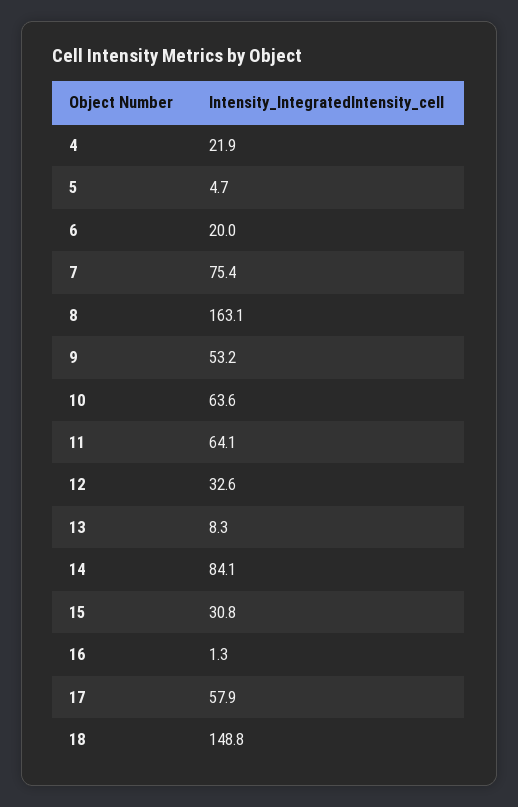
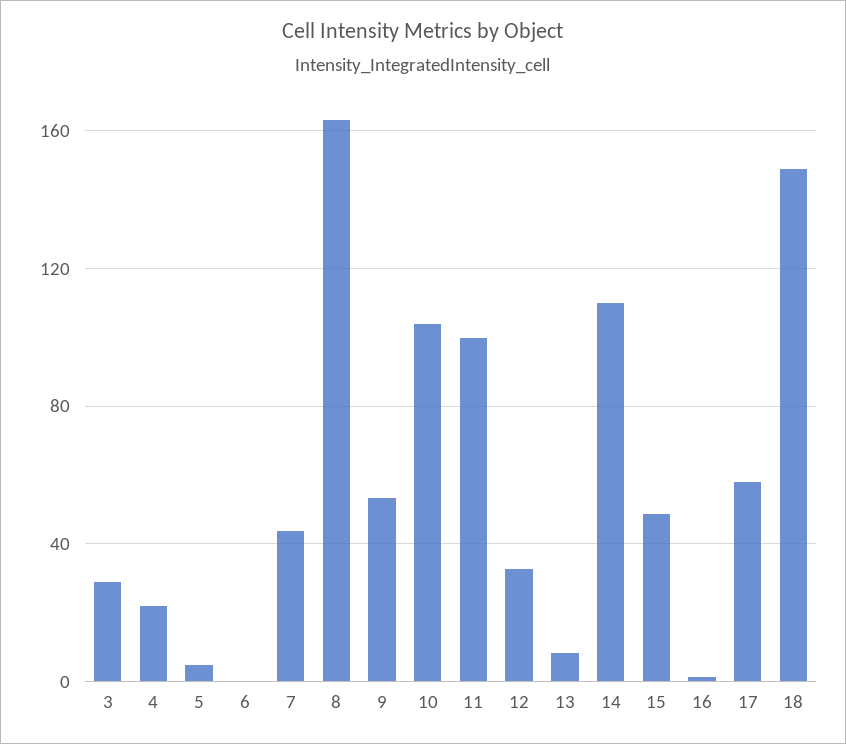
6: 20 -> 0
7: 75.4 -> 45
10: 63.6 -> 105
11: 64.1 -> 100
14: 84.1 -> 110
15: 30.8 -> 50
3: none -> 30

